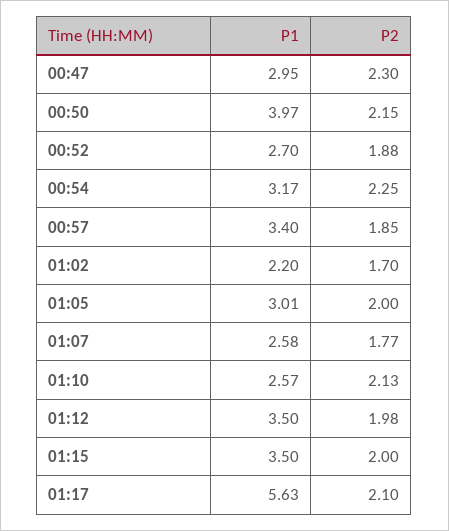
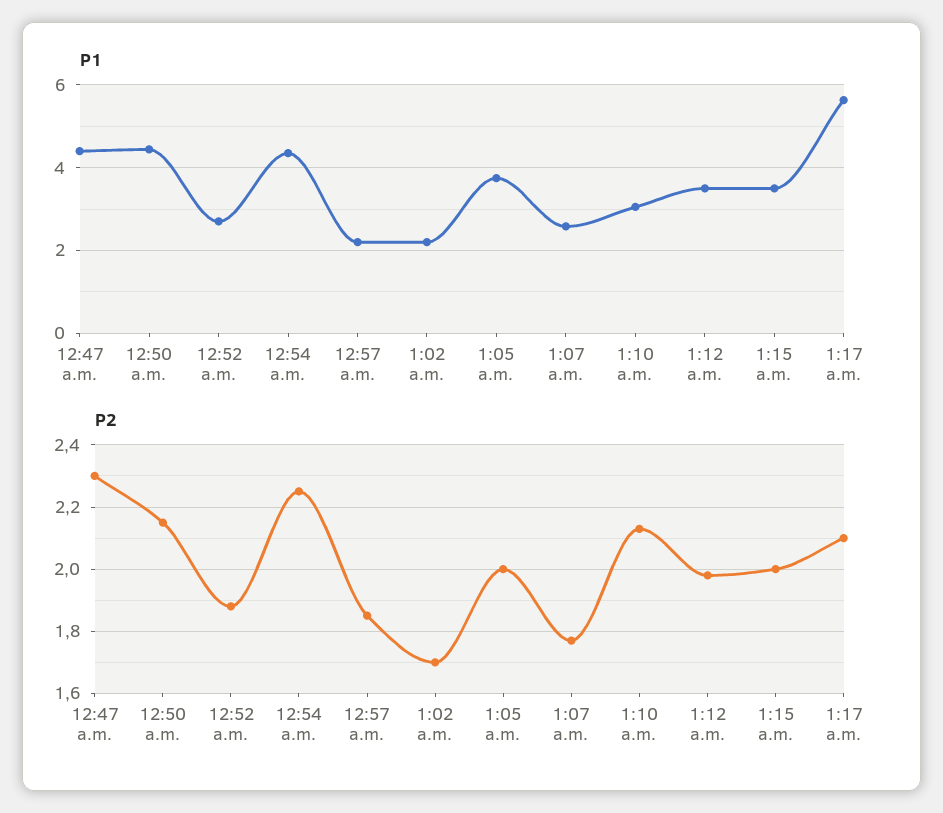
P1, 00:47: 2.95 -> 4.4
P1, 00:50: 3.97 -> 4.4
P1, 00:54: 3.17 -> 4.4
P1, 00:57: 3.4 -> 2.2
P1, 01:05: 3.01 -> 3.8
P1, 01:10: 2.57 -> 3

